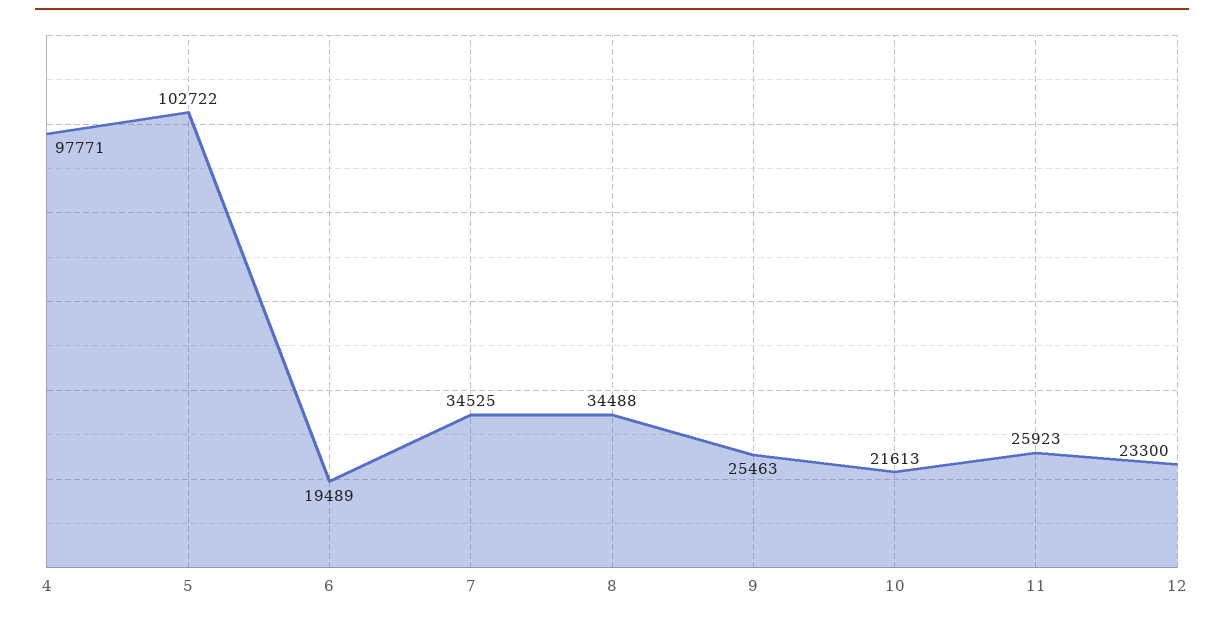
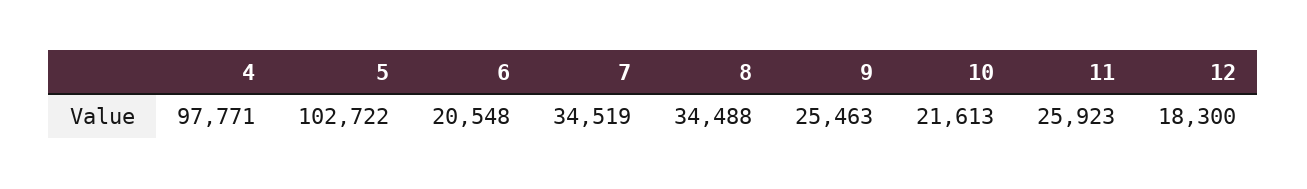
6: 19489 -> 20548
7: 34525 -> 34519
12: 23300 -> 18300

